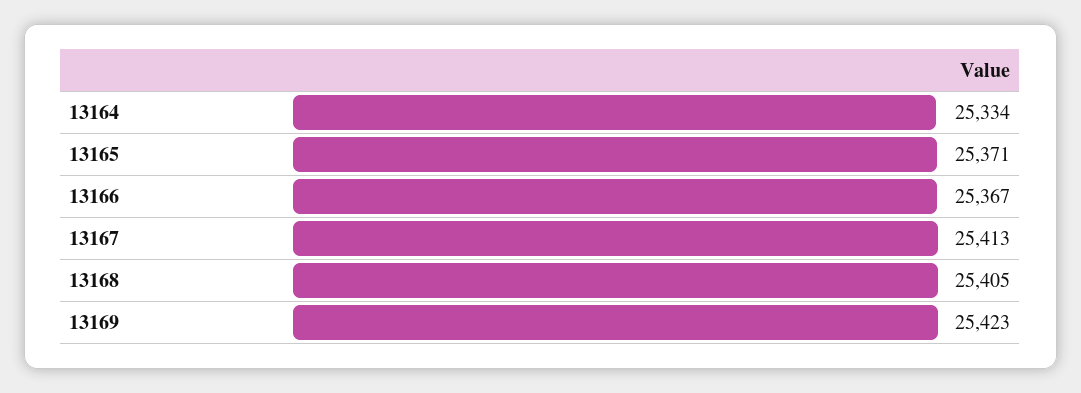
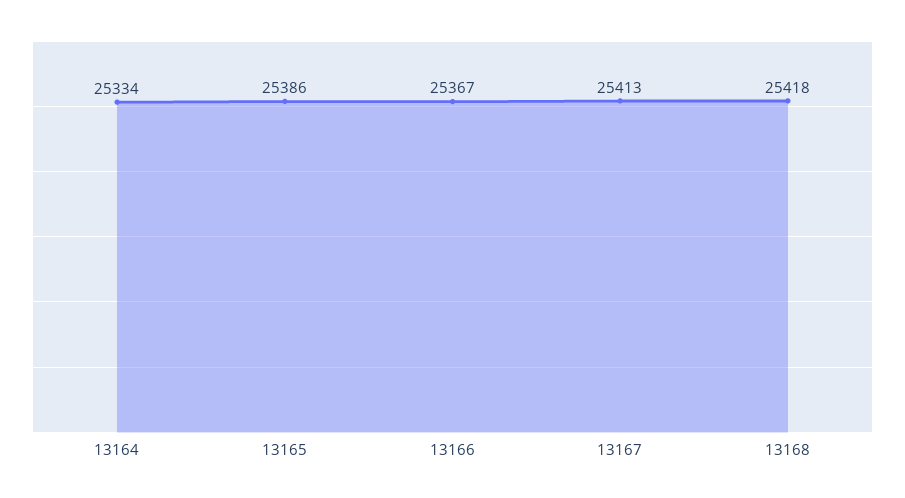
13165: 25371 -> 25386
13168: 25405 -> 25418
13169: 25423 -> none

